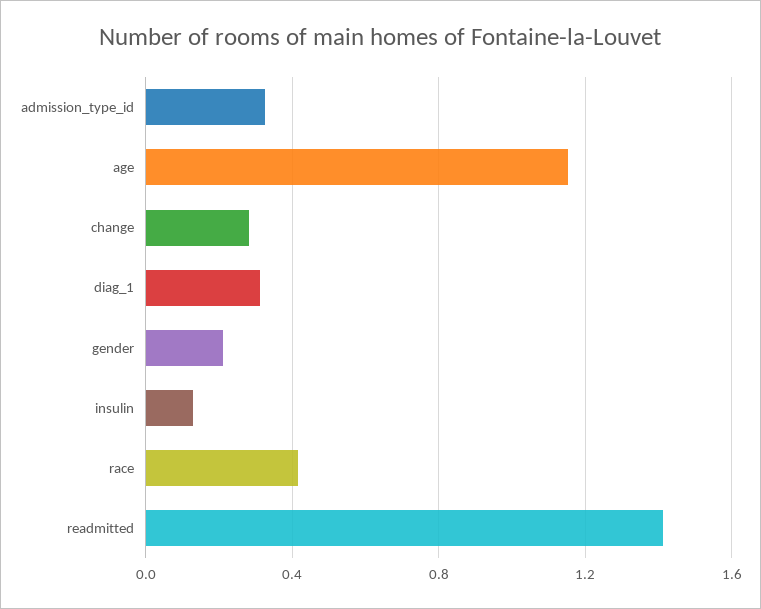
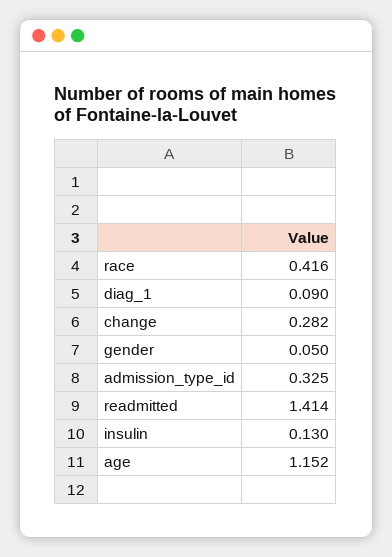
diag_1: 0.3 -> 0.09
gender: 0.2 -> 0.05

